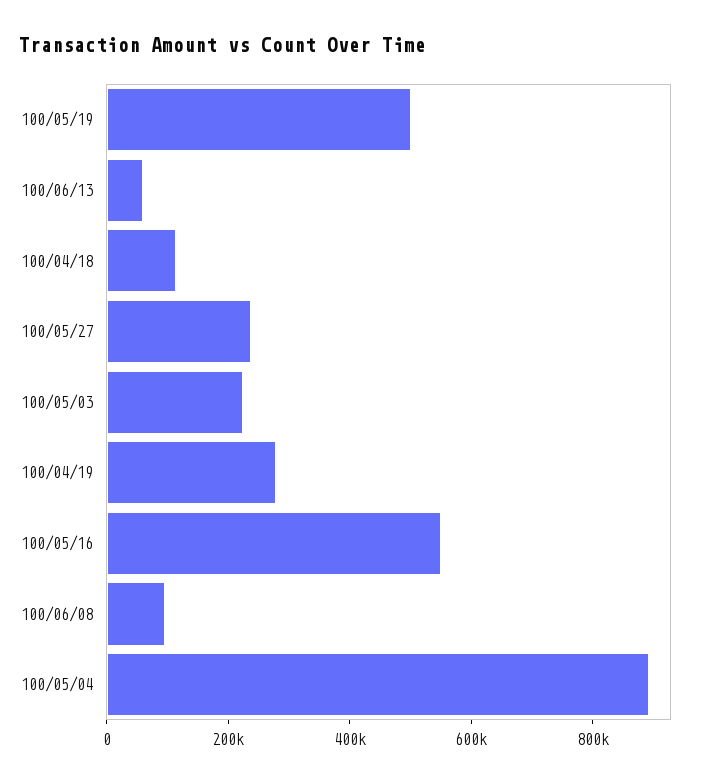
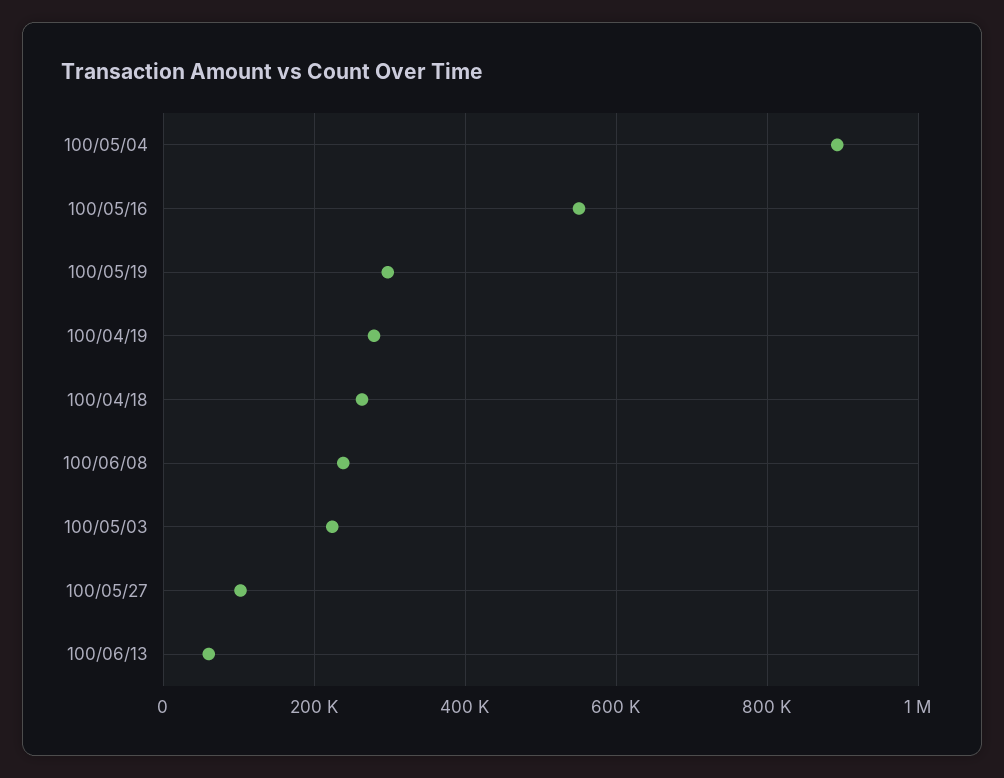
100/05/19: 500000 -> 300000
100/04/18: 100000 -> 260000
100/05/27: 250000 -> 100000
100/06/08: 100000 -> 240000

